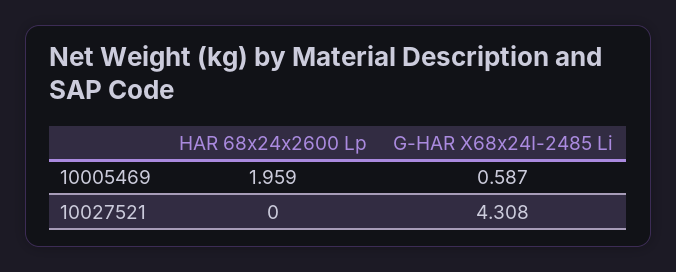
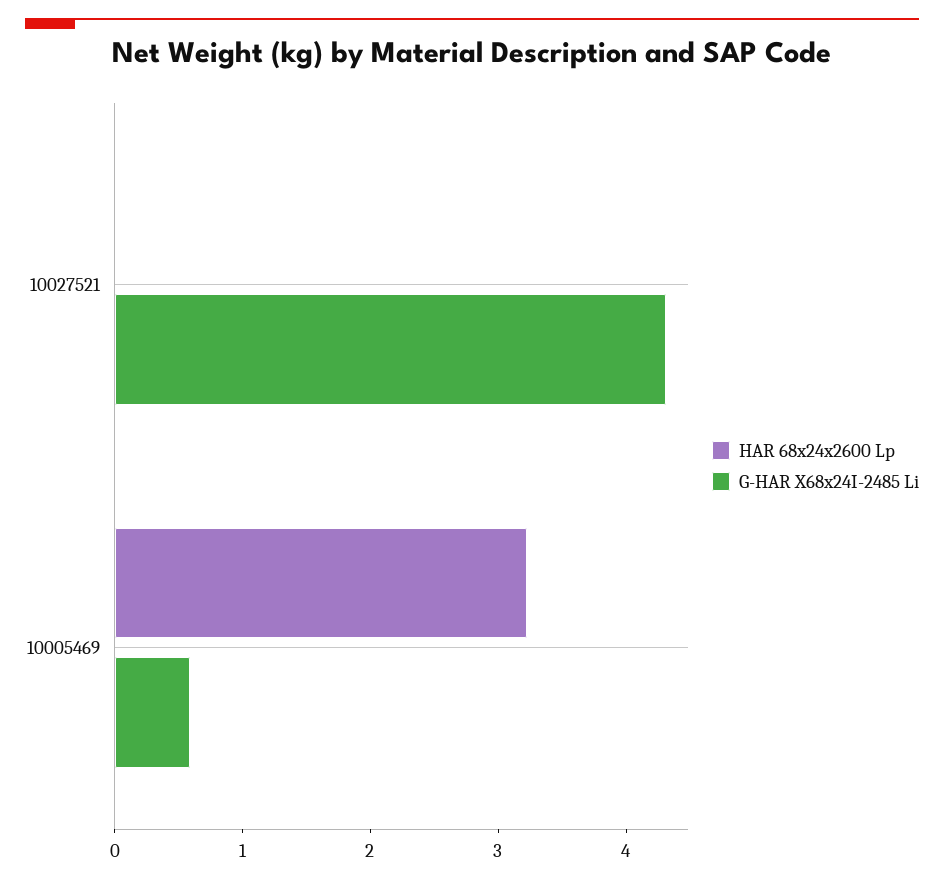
HAR 68x24x2600 Lp, 10005469: 1.959 -> 3.2

